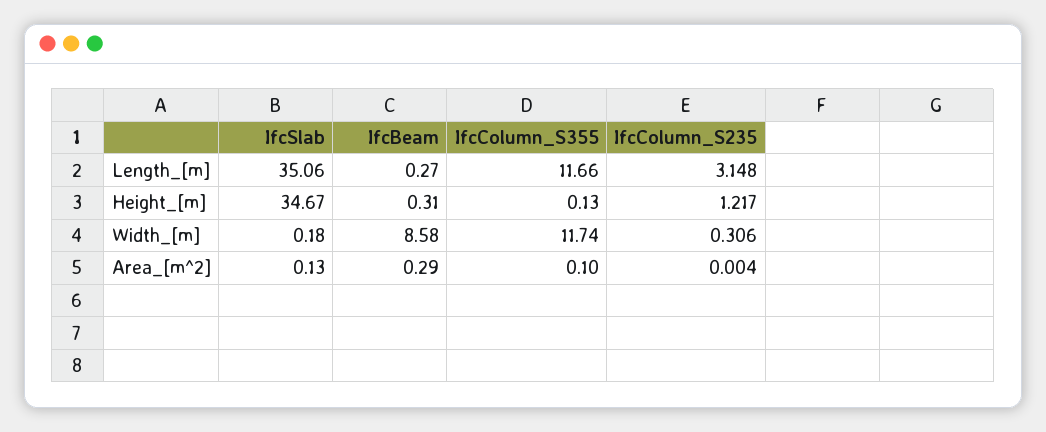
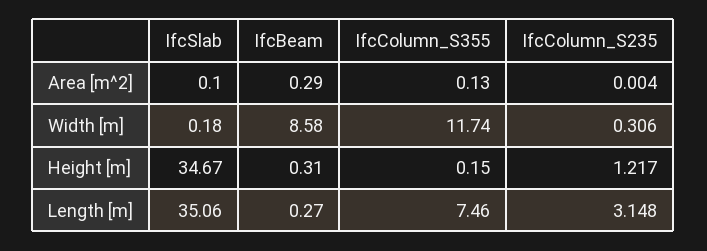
IfcColumn_S355, Length_[m]: 11.66 -> 7.46
IfcColumn_S355, Height_[m]: 0.13 -> 0.15
IfcSlab, Area_[m^2]: 0.13 -> 0.1
IfcColumn_S355, Area_[m^2]: 0.1 -> 0.13

